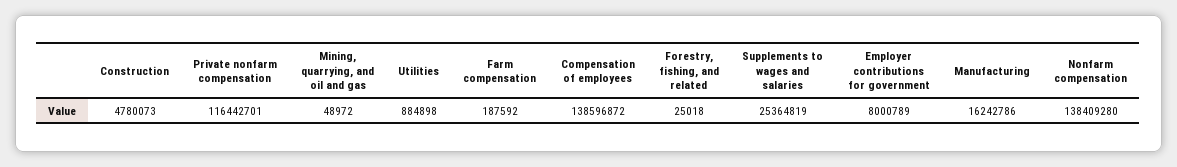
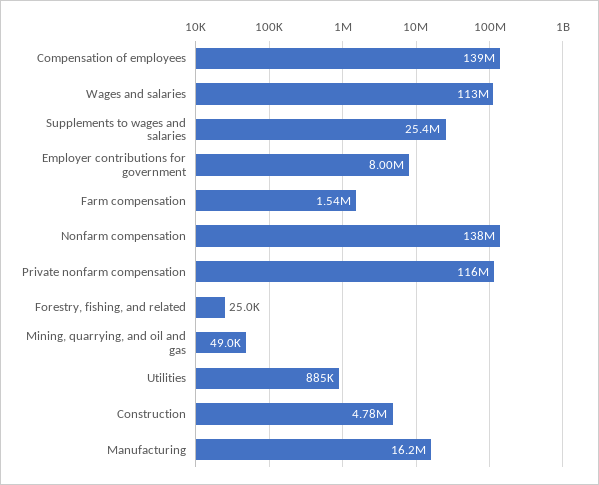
Farm compensation: 187592 -> 1540000
Wages and salaries: none -> 113000000

